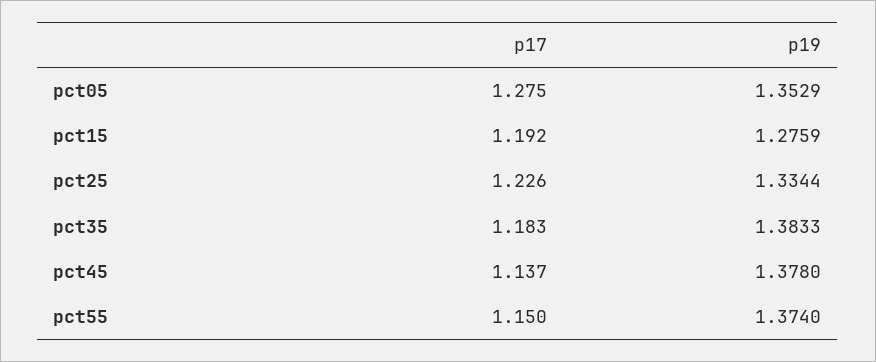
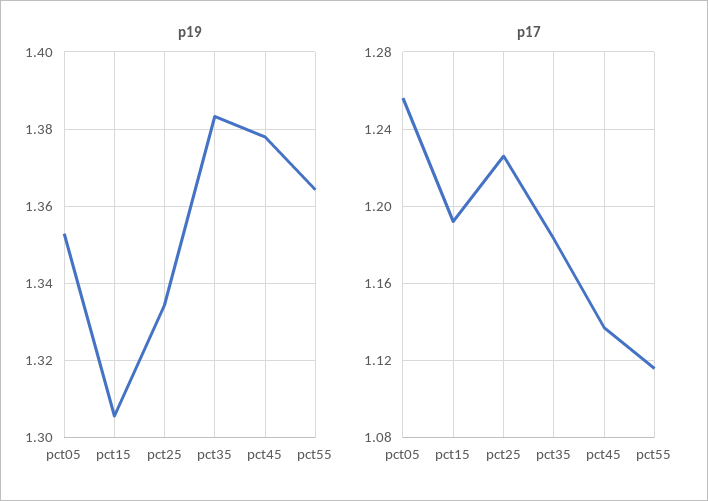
p17, pct05: 1.275 -> 1.255
p19, pct15: 1.2759 -> 1.306
p17, pct55: 1.15 -> 1.115
p19, pct55: 1.374 -> 1.364

